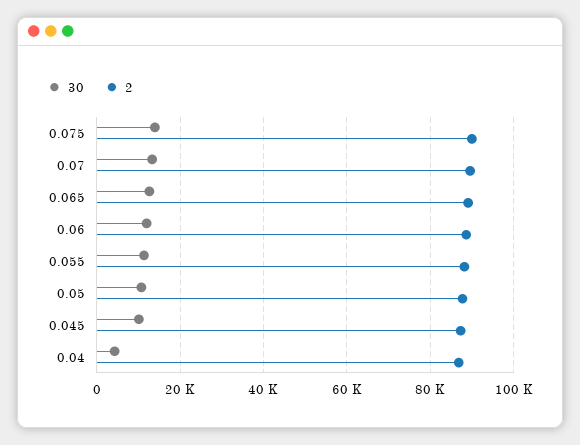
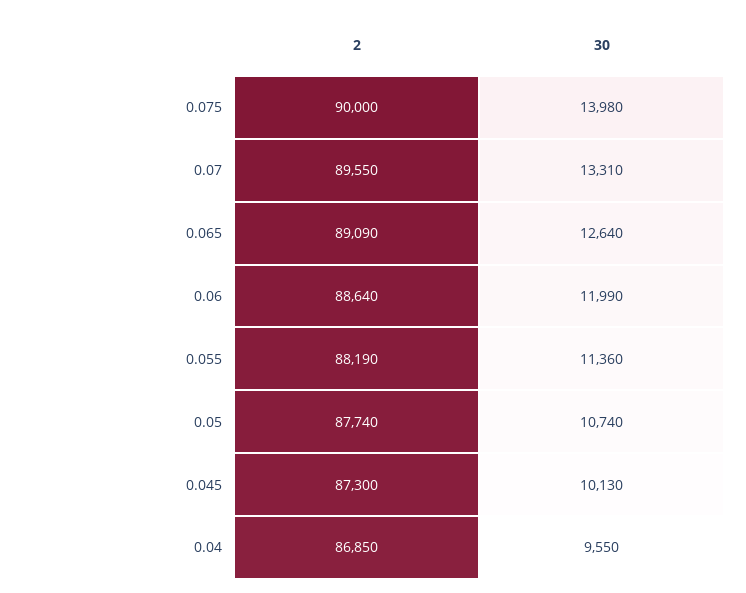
30, 0.04: 4000 -> 9550

